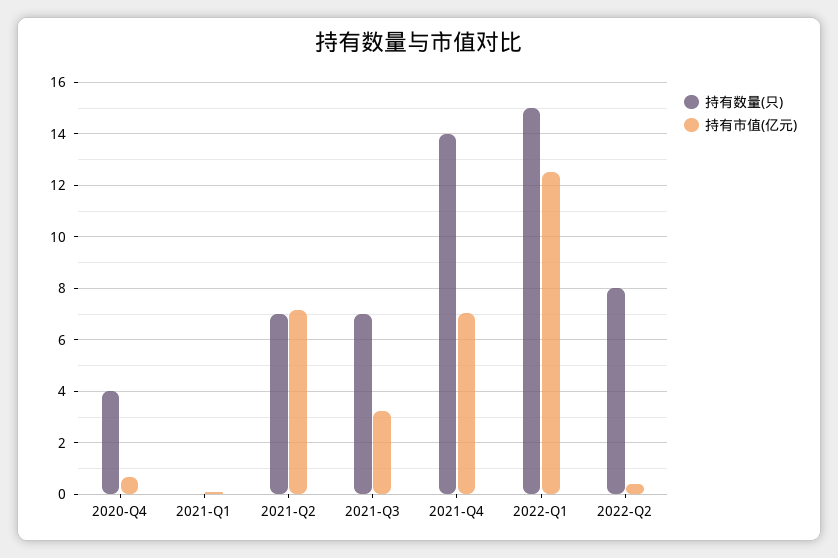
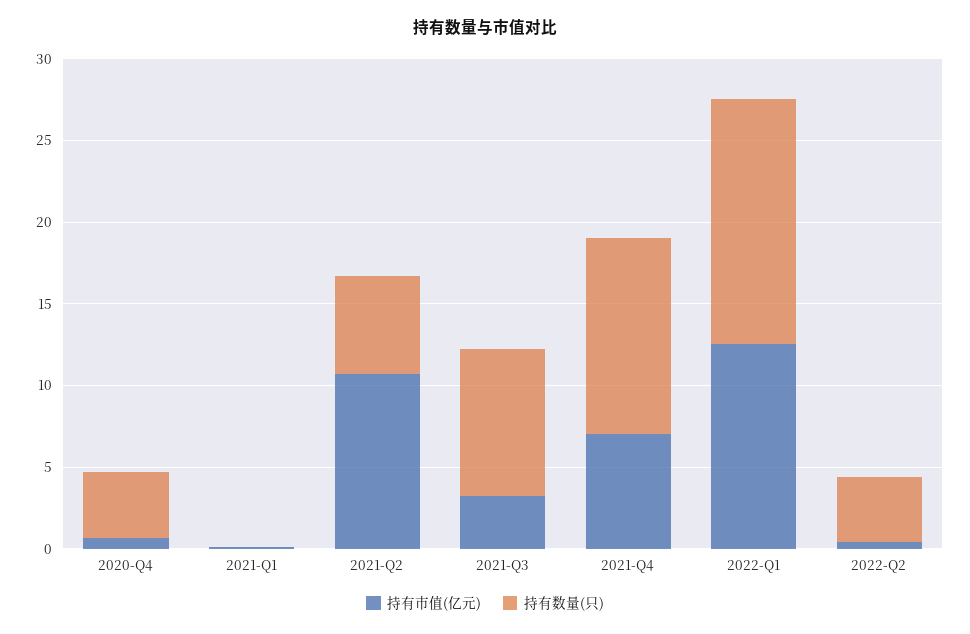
持有数量(只), 2021-Q2: 7 -> 6
持有市值(亿元), 2021-Q2: 7.25 -> 11
持有数量(只), 2021-Q3: 7 -> 9
持有数量(只), 2021-Q4: 14 -> 12
持有数量(只), 2022-Q2: 8 -> 4

